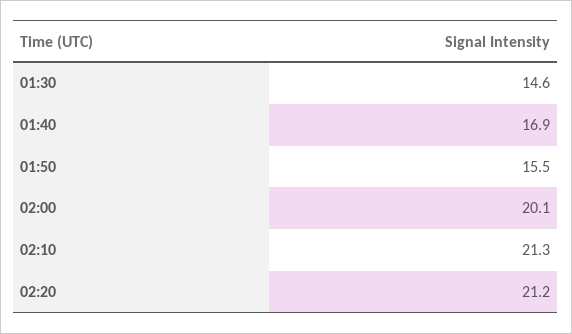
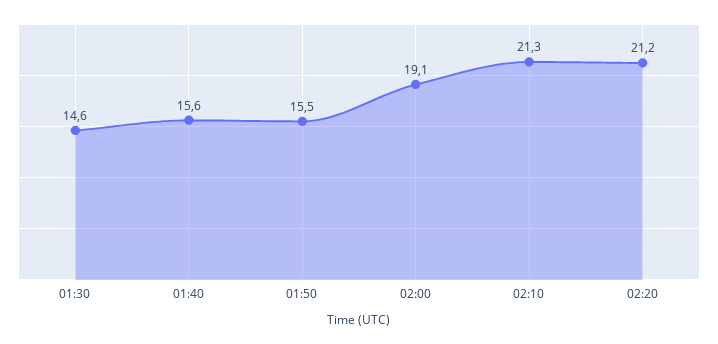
01:40: 16.9 -> 15.6
02:00: 20.1 -> 19.1

